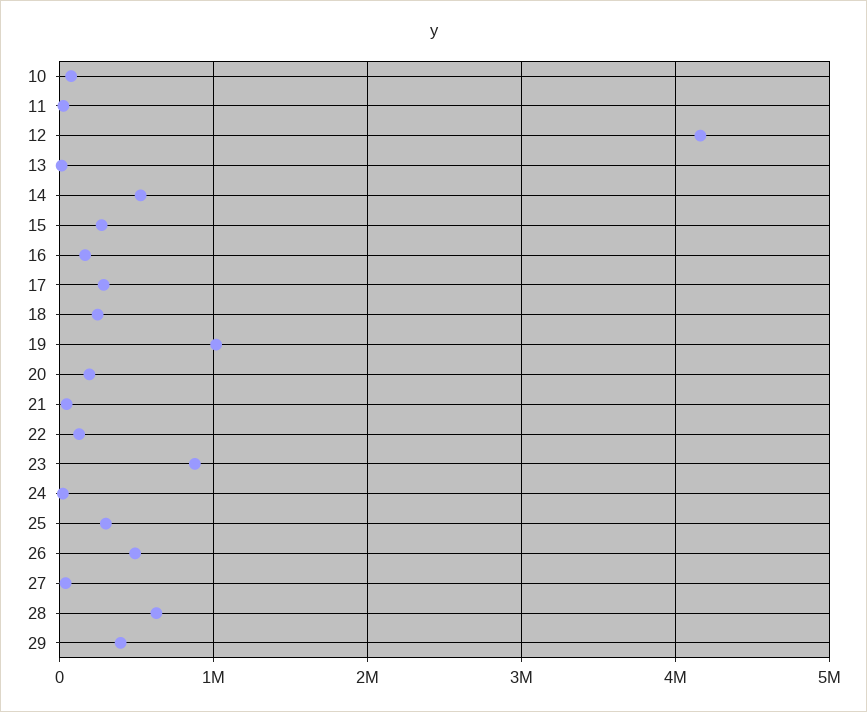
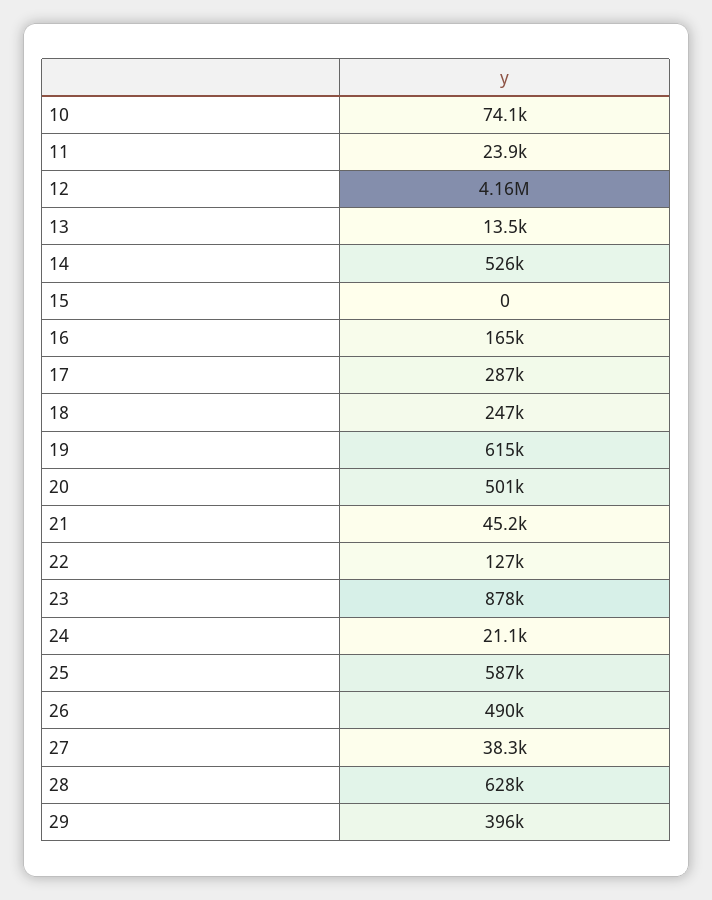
15: 300000 -> 0
19: 1000000 -> 615000
20: 200000 -> 501000
25: 300000 -> 587000

